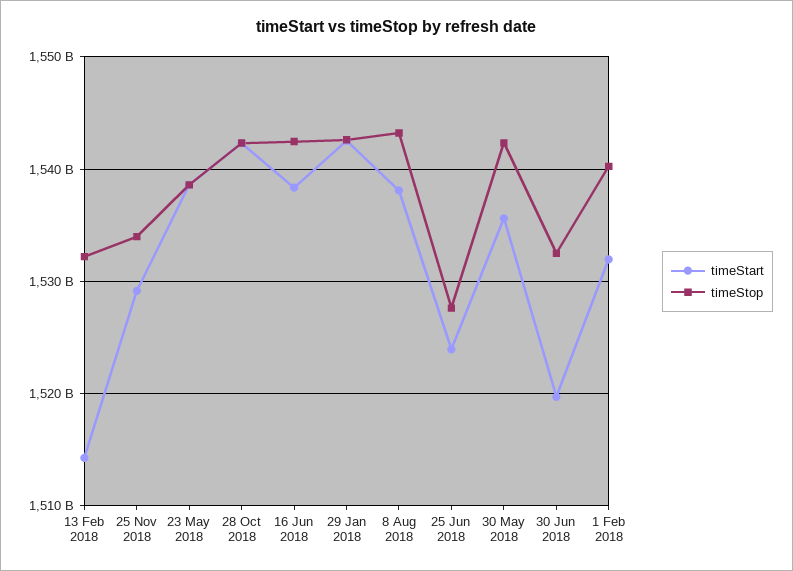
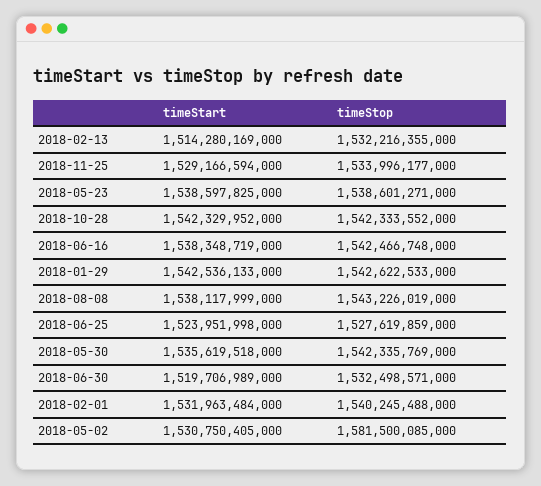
timeStart, 2018-05-02: none -> 1530750405000
timeStop, 2018-05-02: none -> 1581500085000

